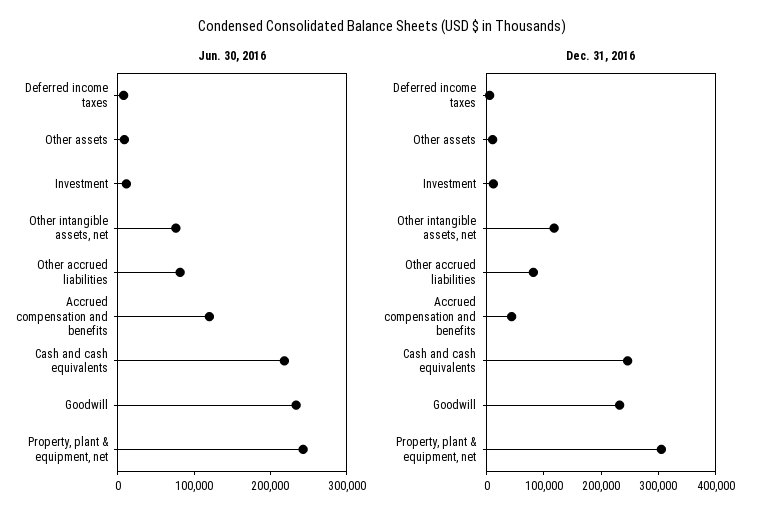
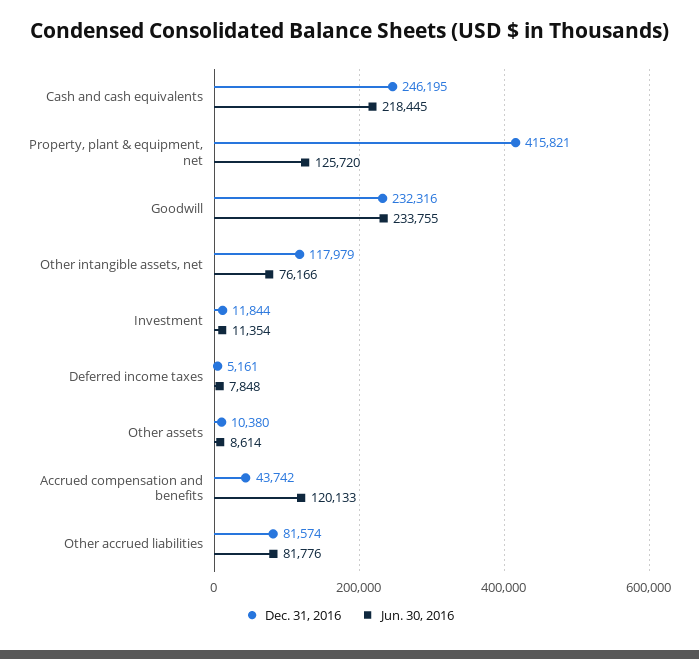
Jun. 30, 2016, Property, plant & equipment, net: 240000 -> 125720
Dec. 31, 2016, Property, plant & equipment, net: 300000 -> 415821

